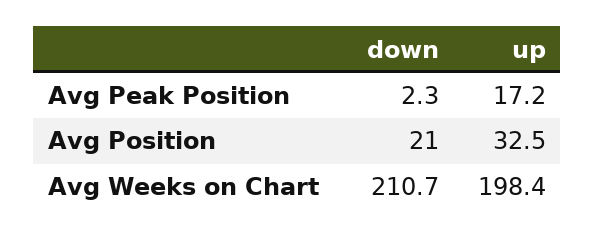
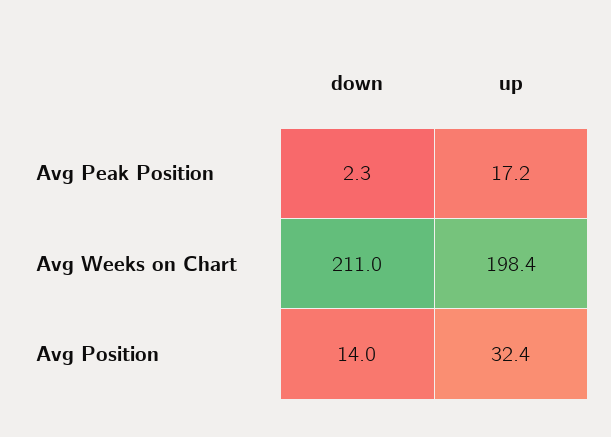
down, Avg Position: 21 -> 14
up, Avg Position: 32.5 -> 32.4
down, Avg Weeks on Chart: 210.7 -> 211

